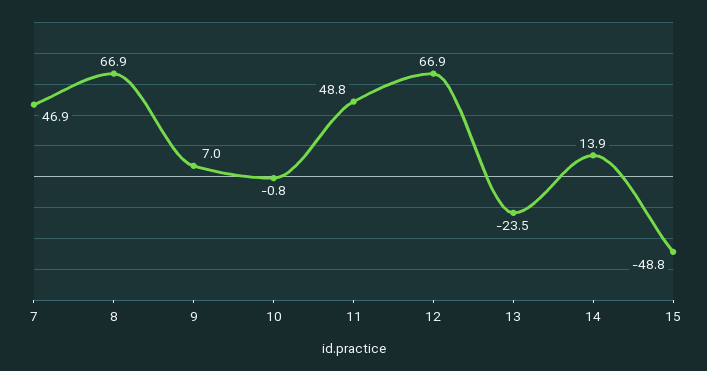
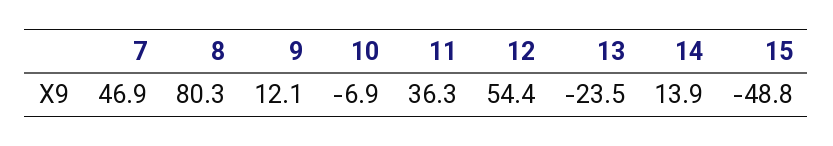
8: 66.9 -> 80.3
9: 7 -> 12.1
10: -0.8 -> -6.9
11: 48.8 -> 36.3
12: 66.9 -> 54.4

